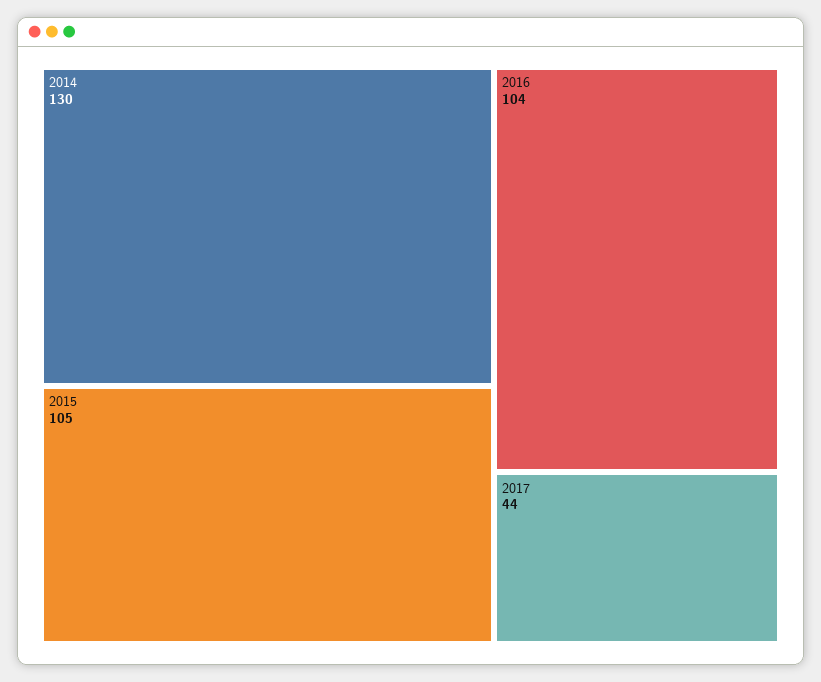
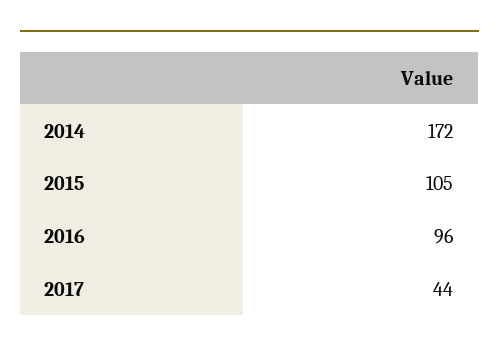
2014: 130 -> 172
2016: 104 -> 96

